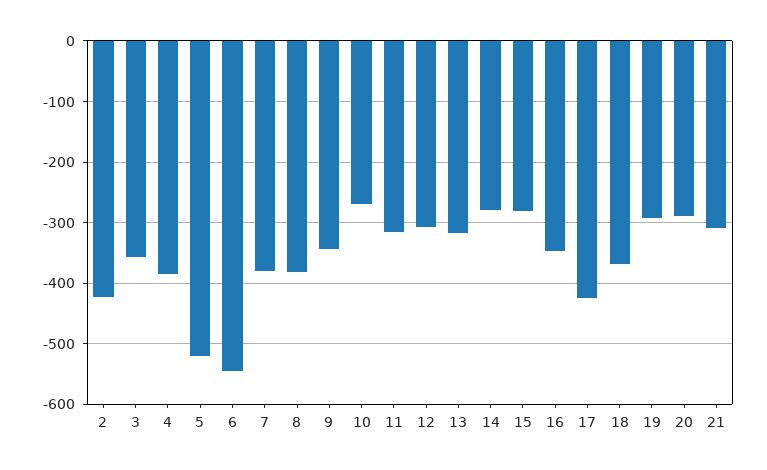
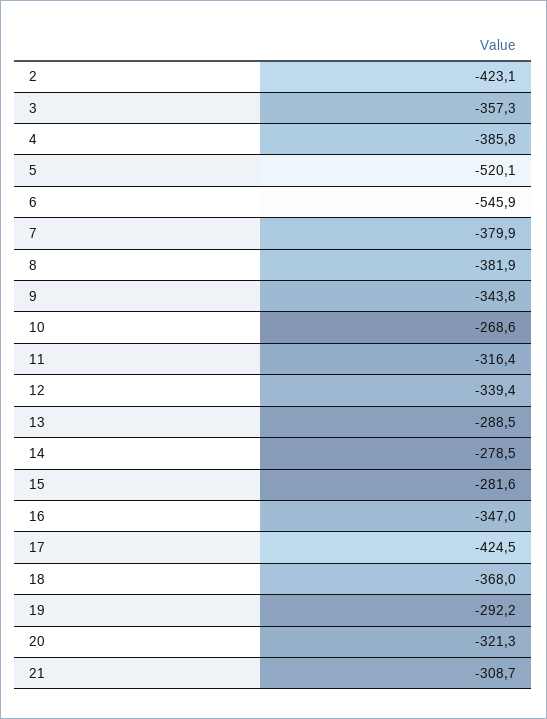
12: -310 -> -339.4
13: -320 -> -288.5
20: -290 -> -321.3

